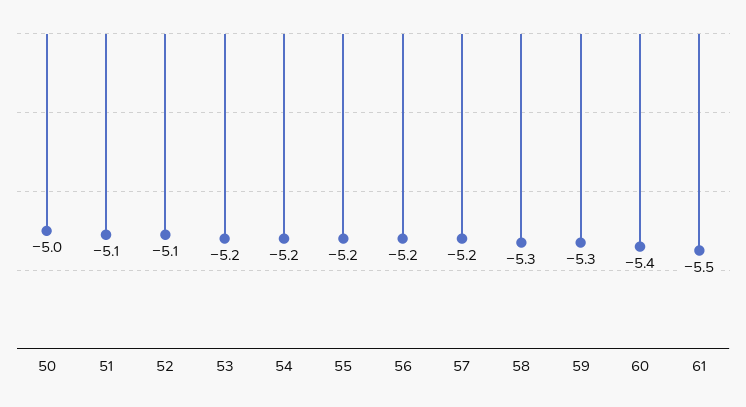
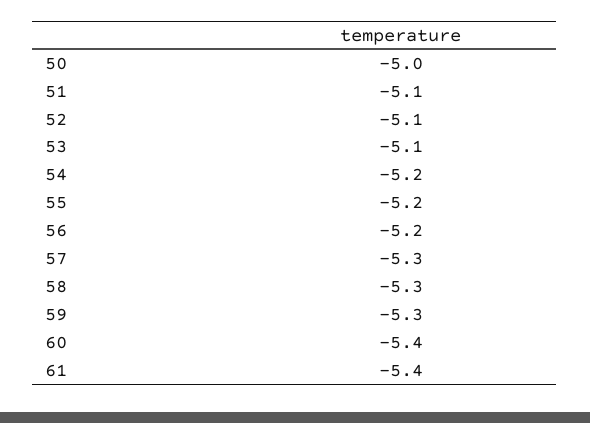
53: -5.2 -> -5.1
57: -5.2 -> -5.3
61: -5.5 -> -5.4

